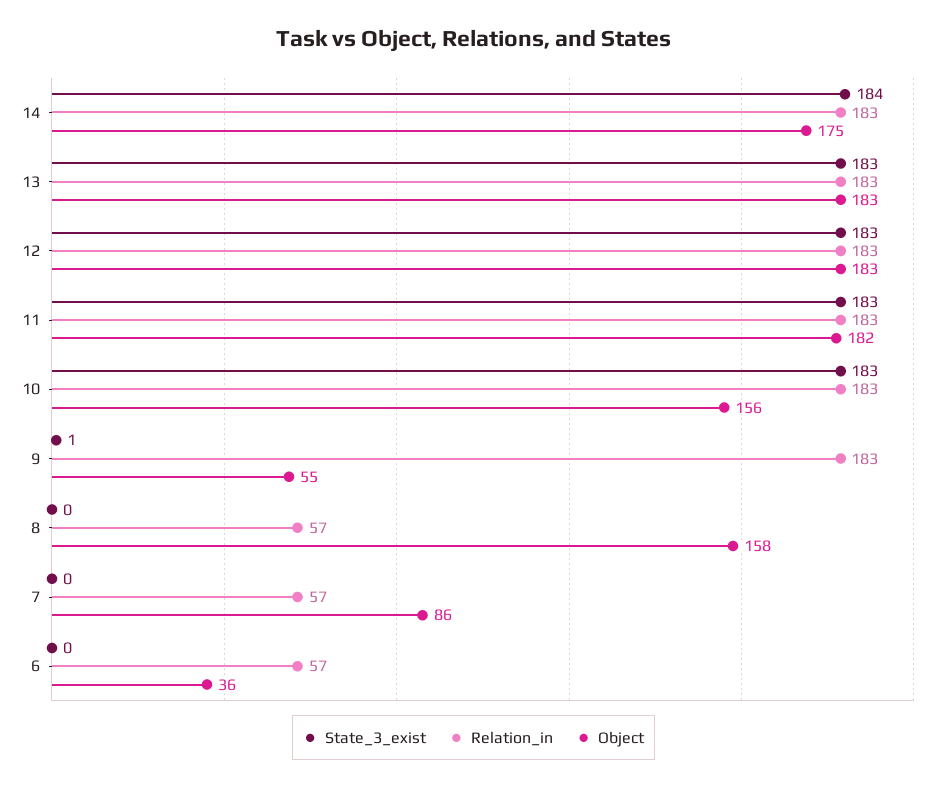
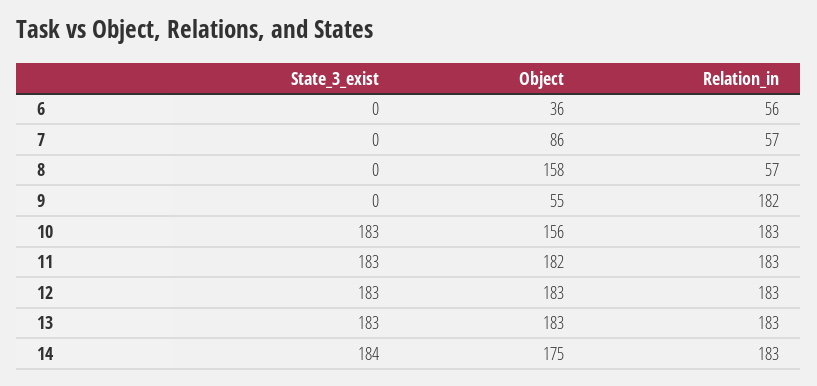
State_3_exist, 9: 1 -> 0
Relation_in, 9: 183 -> 182
Relation_in, 6: 57 -> 56

